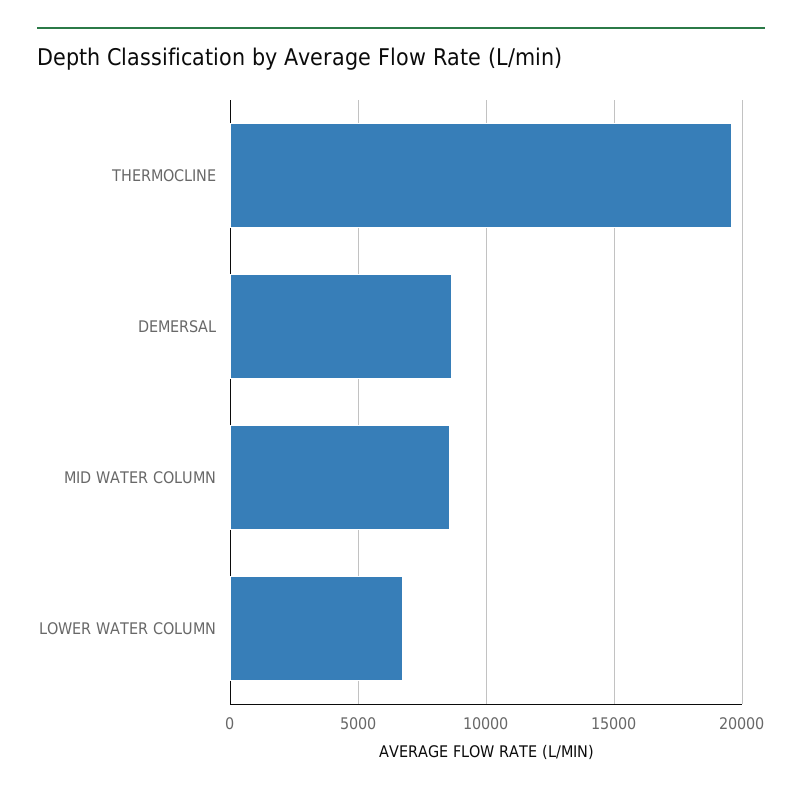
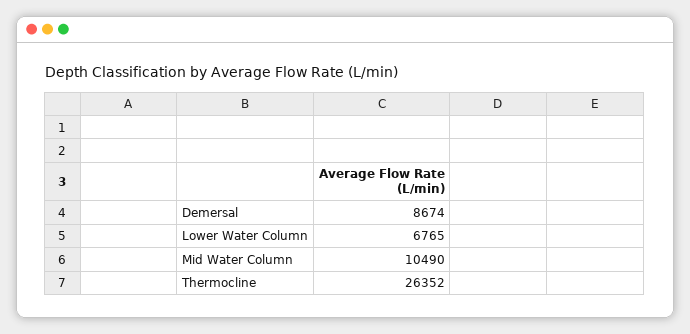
THERMOCLINE: 19500 -> 26352
MID WATER COLUMN: 8500 -> 10490

